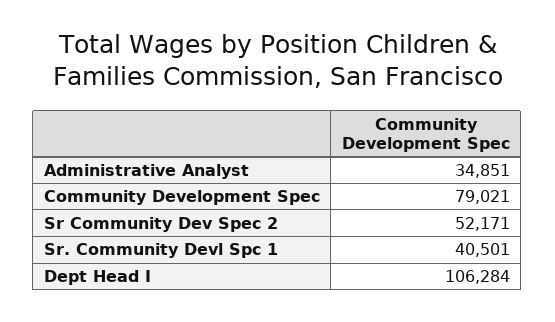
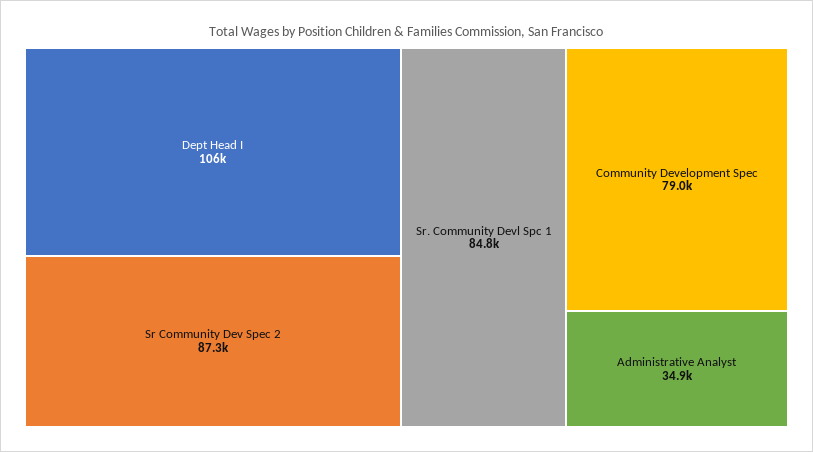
Sr Community Dev Spec 2: 52171 -> 87300
Sr. Community Devl Spc 1: 40501 -> 84800

